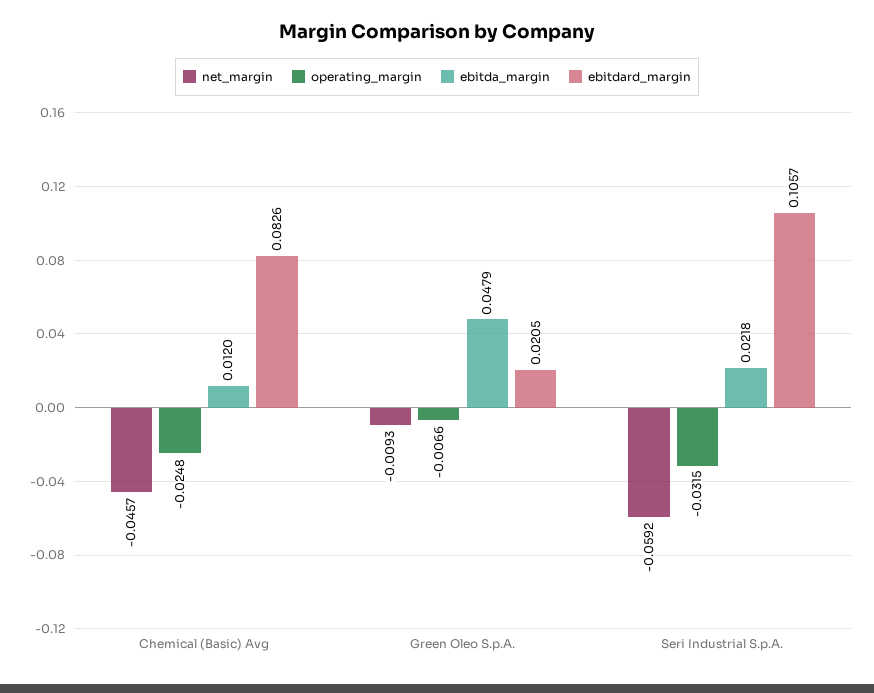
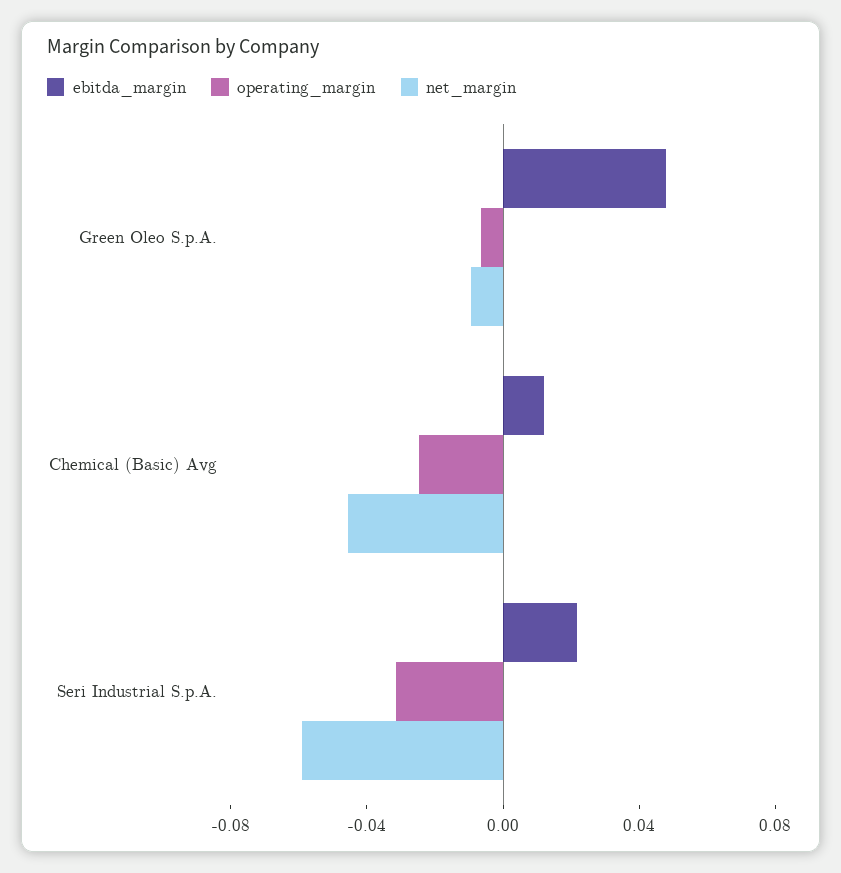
ebitdard_margin, Chemical (Basic) Avg: 0.0826 -> none
ebitdard_margin, Green Oleo S.p.A.: 0.0205 -> none
ebitdard_margin, Seri Industrial S.p.A.: 0.1057 -> none

